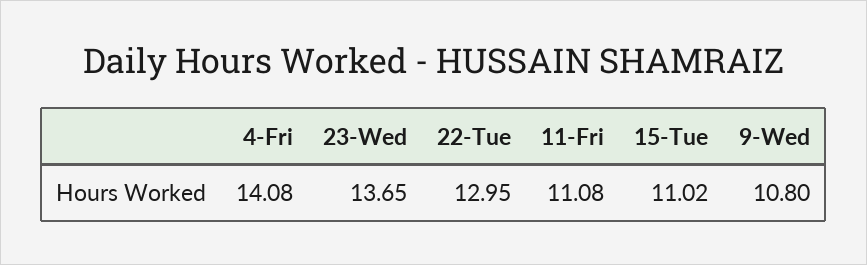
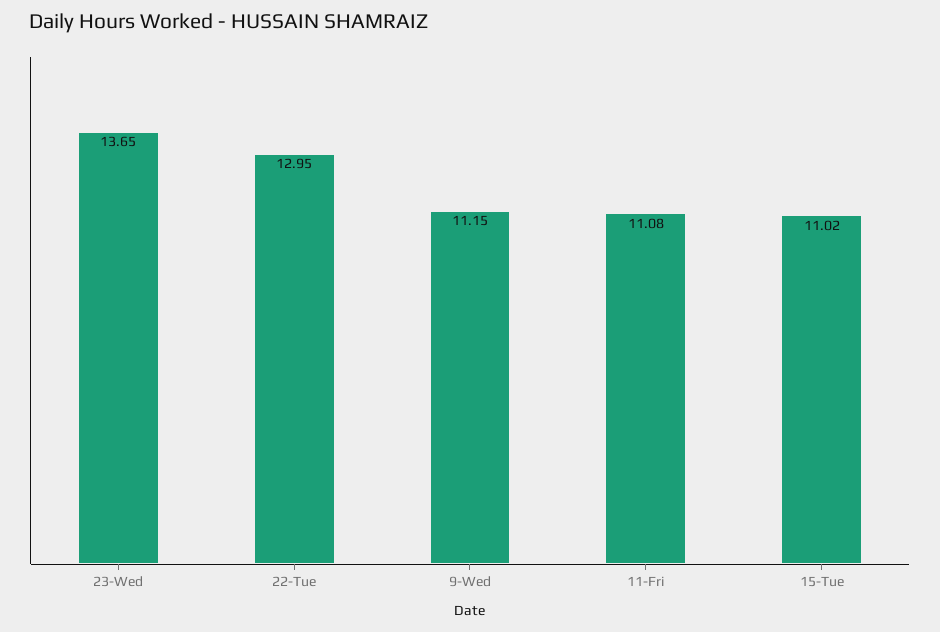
4-Fri: 14.08 -> none
9-Wed: 10.8 -> 11.15

